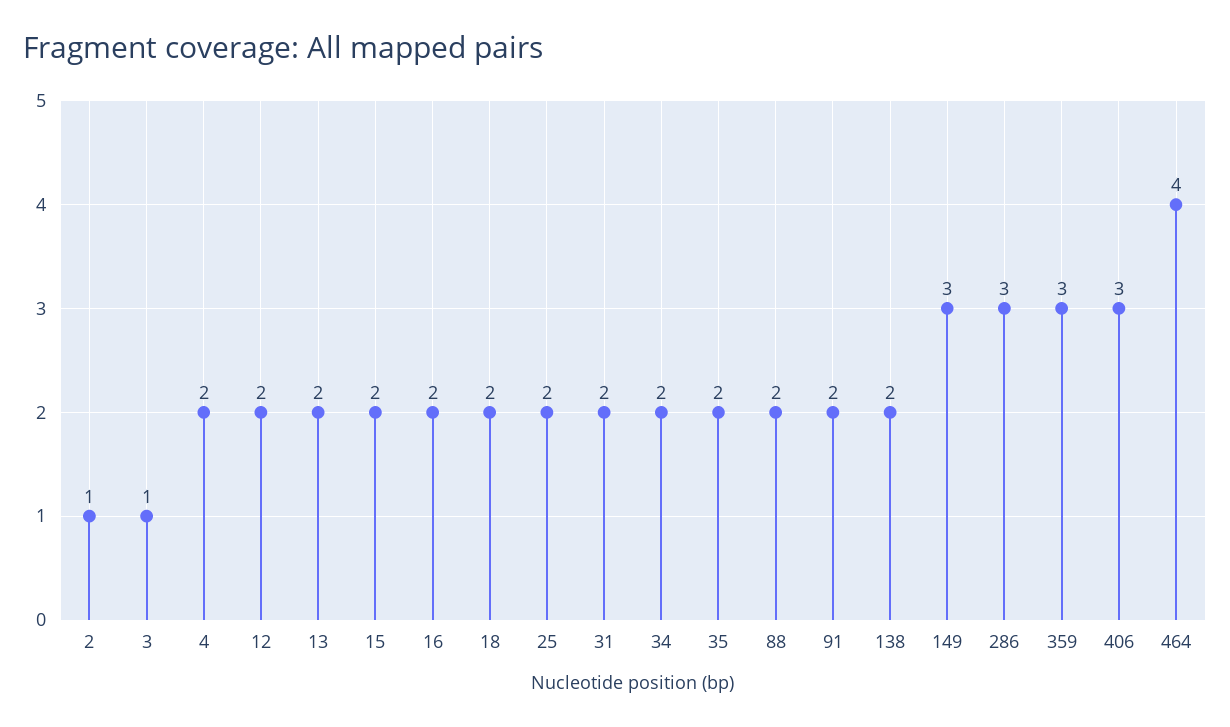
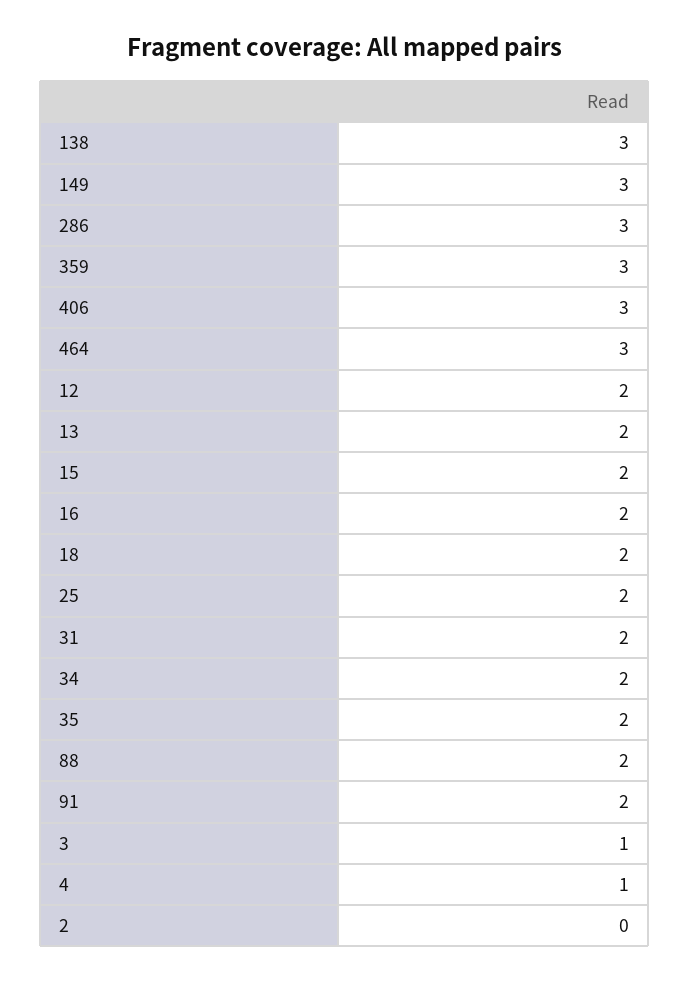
2: 1 -> 0
4: 2 -> 1
138: 2 -> 3
464: 4 -> 3

